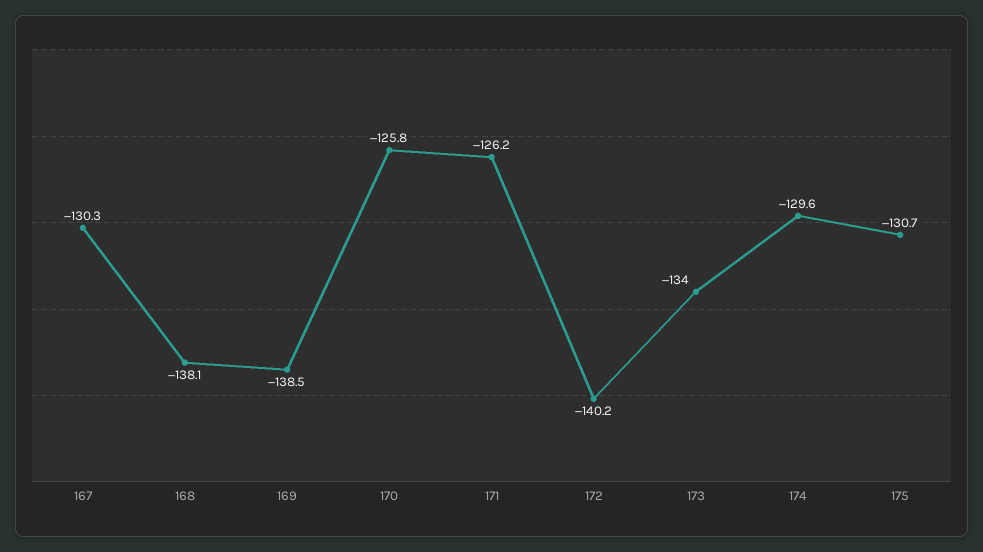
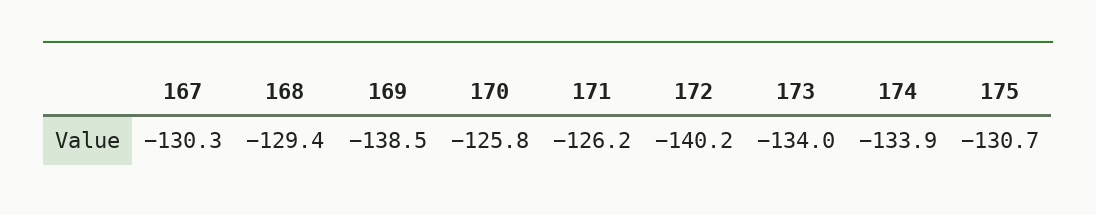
168: -138.1 -> -129.4
174: -129.6 -> -133.9

